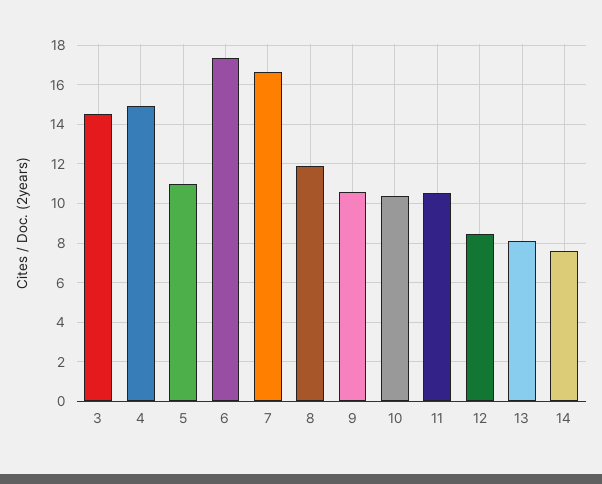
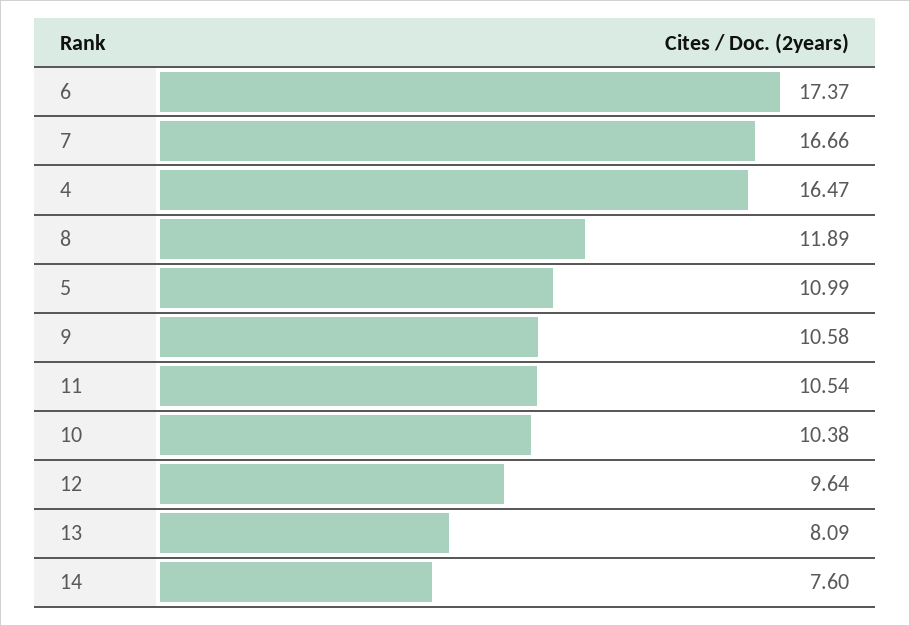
3: 14.5 -> none
4: 15 -> 16.47
12: 8.5 -> 9.64

